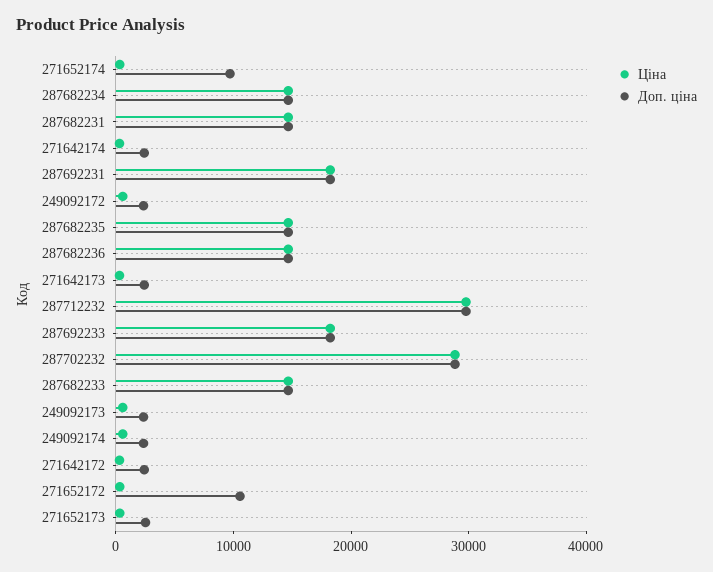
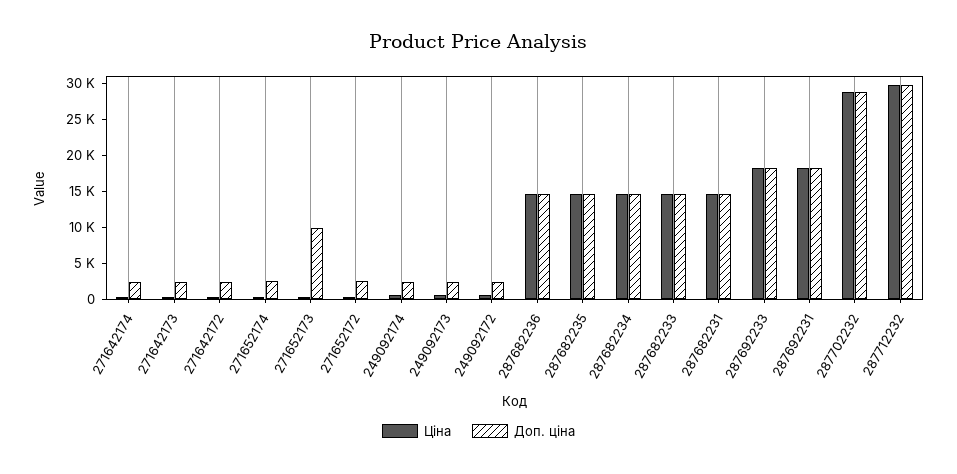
Доп. ціна, 271652174: 10000 -> 2500
Доп. ціна, 271652172: 10000 -> 2500
Доп. ціна, 271652173: 2000 -> 10000

